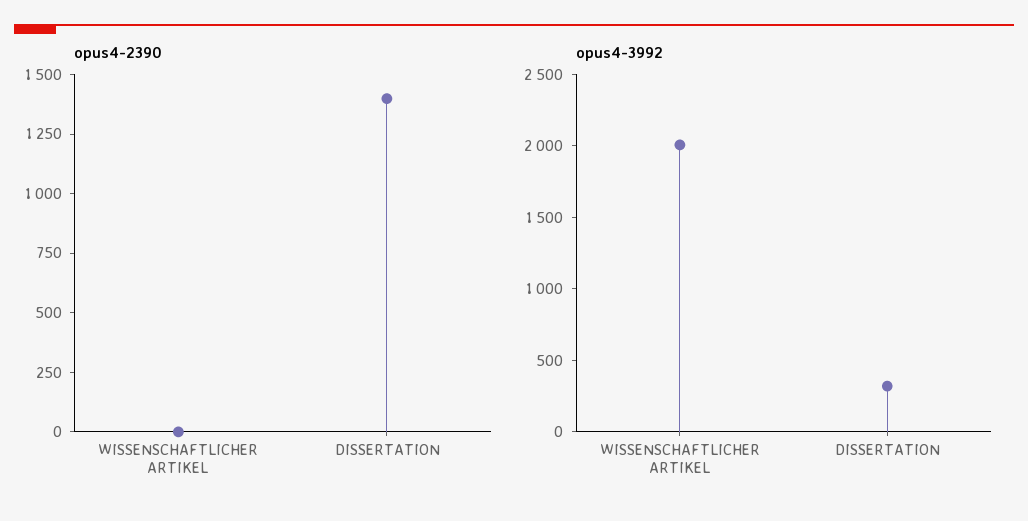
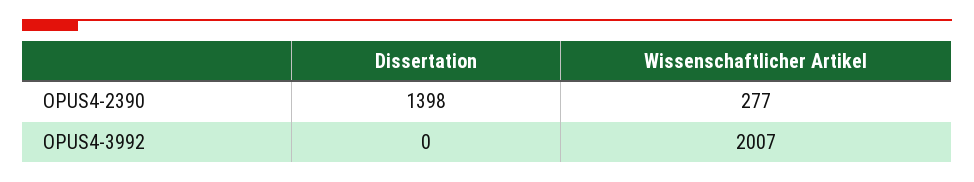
opus4-2390, WISSENSCHAFTLICHER ARTIKEL: 0 -> 277
opus4-3992, DISSERTATION: 300 -> 0

